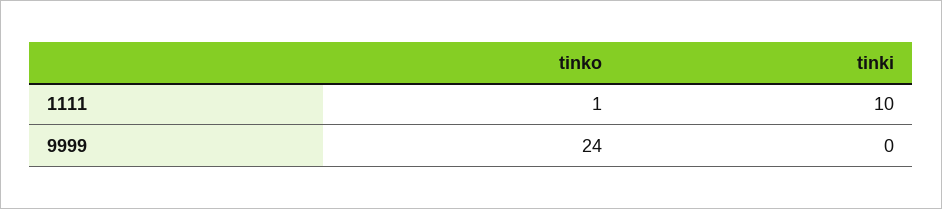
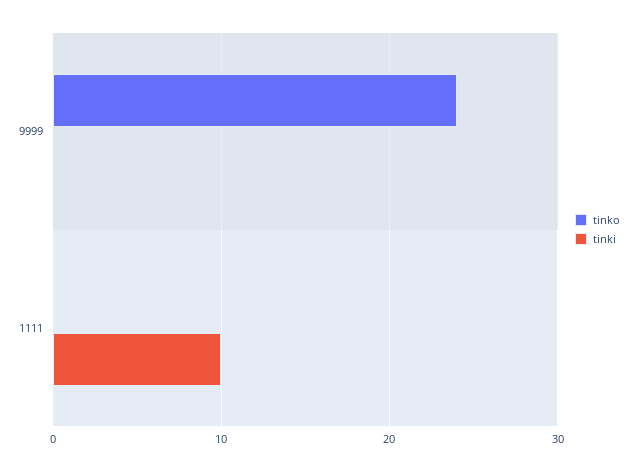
tinko, 1111: 1 -> 0

